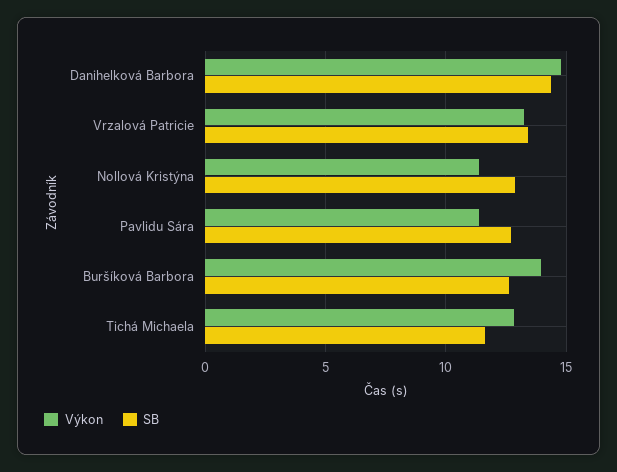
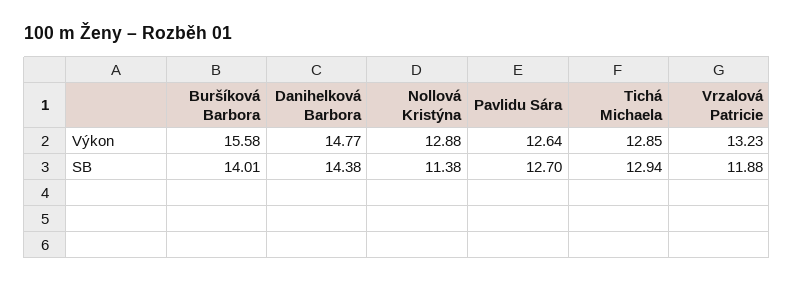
SB, Vrzalová Patricie: 13.5 -> 11.88
Výkon, Nollová Kristýna: 11.5 -> 12.88
SB, Nollová Kristýna: 13 -> 11.38
Výkon, Pavlidu Sára: 11.5 -> 12.64
Výkon, Buršíková Barbora: 14 -> 15.58
SB, Buršíková Barbora: 12.5 -> 14.01
SB, Tichá Michaela: 11.5 -> 12.94

